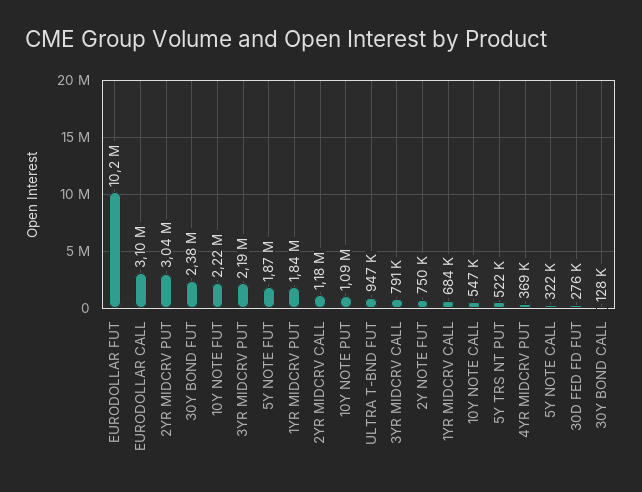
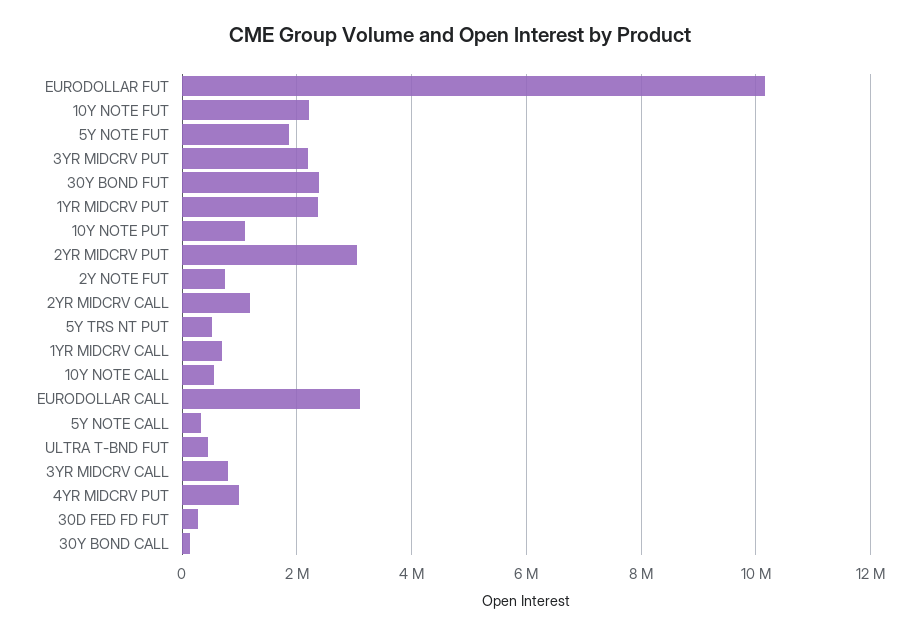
1YR MIDCRV PUT: 1840000 -> 2400000
ULTRA T-BND FUT: 947000 -> 400000
4YR MIDCRV PUT: 369000 -> 1000000

